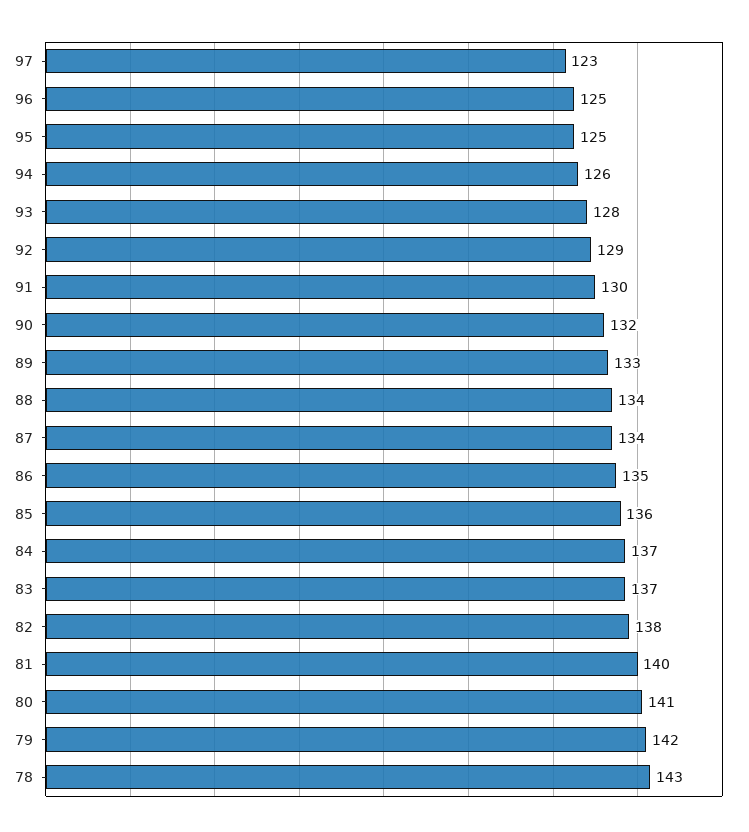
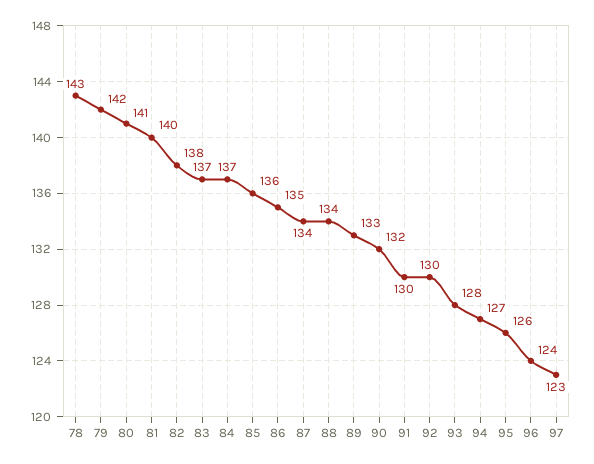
96: 125 -> 124
95: 125 -> 126
94: 126 -> 127
92: 129 -> 130

